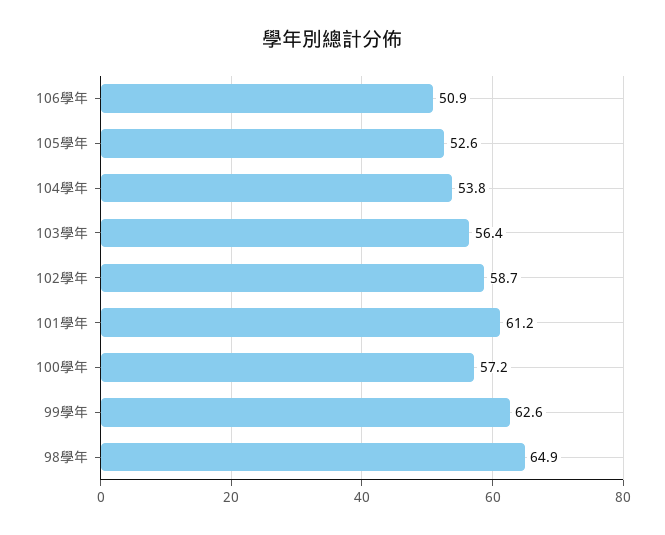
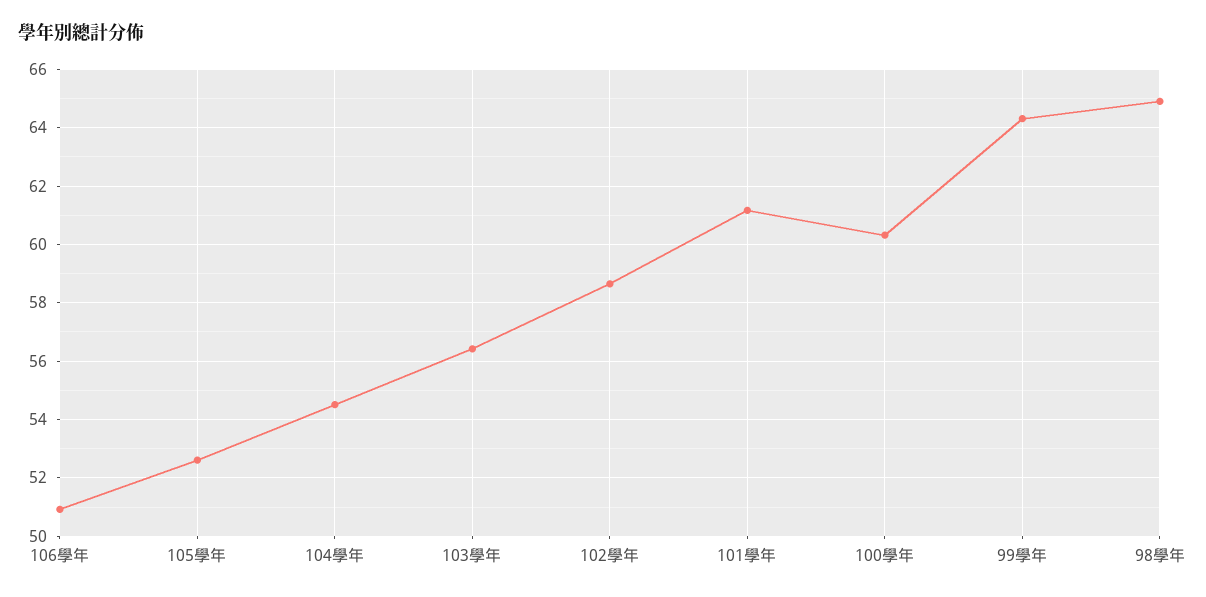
104學年: 53.8 -> 54.5
100學年: 57.2 -> 60.25
99學年: 62.6 -> 64.25

